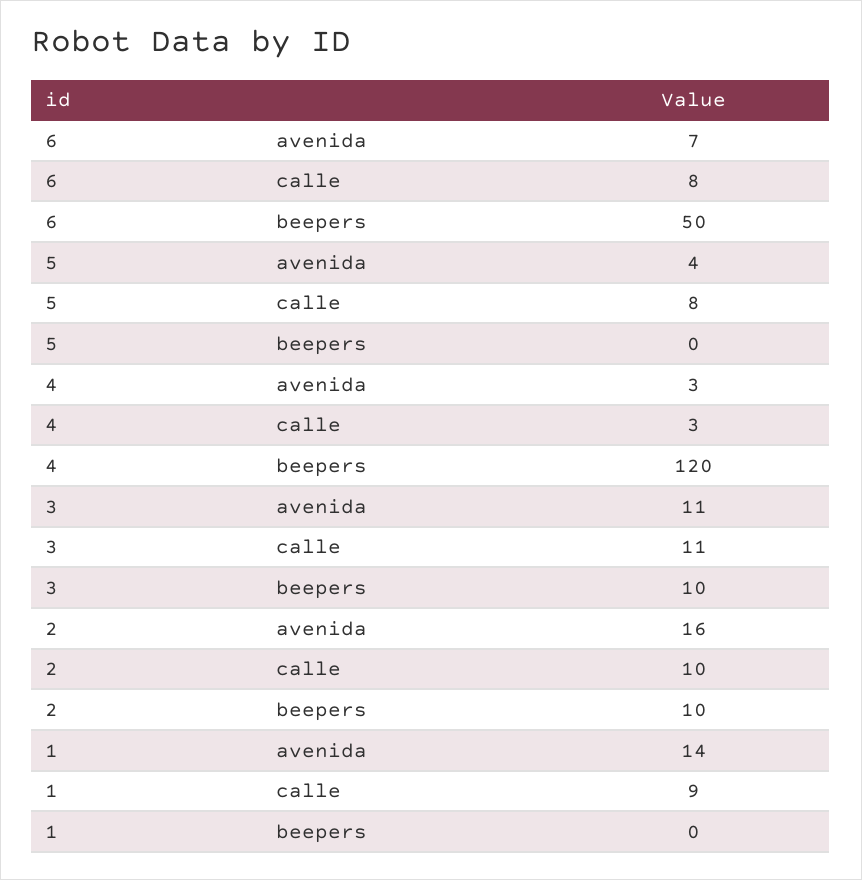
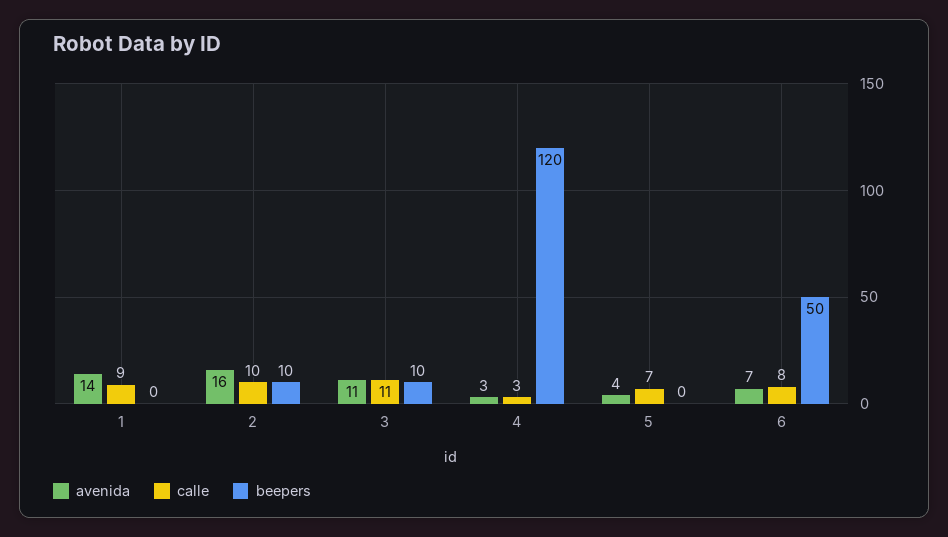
calle, 5: 8 -> 7

